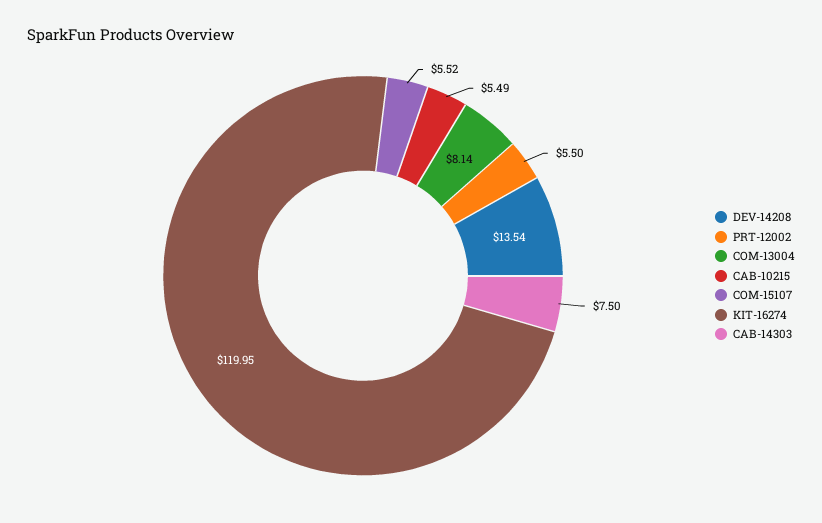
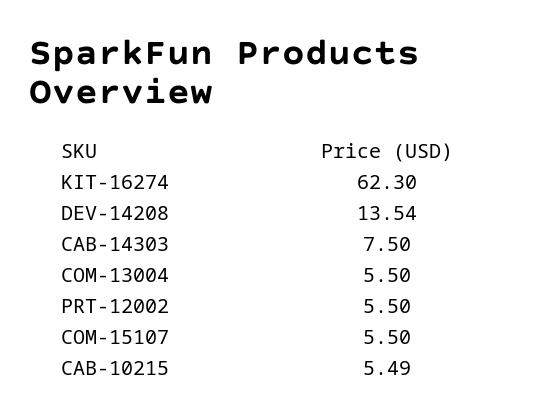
COM-13004: 8.14 -> 5.5
COM-15107: 5.52 -> 5.5
KIT-16274: 119.95 -> 62.3

